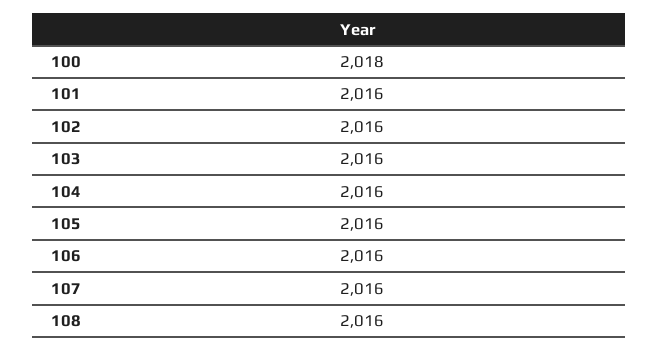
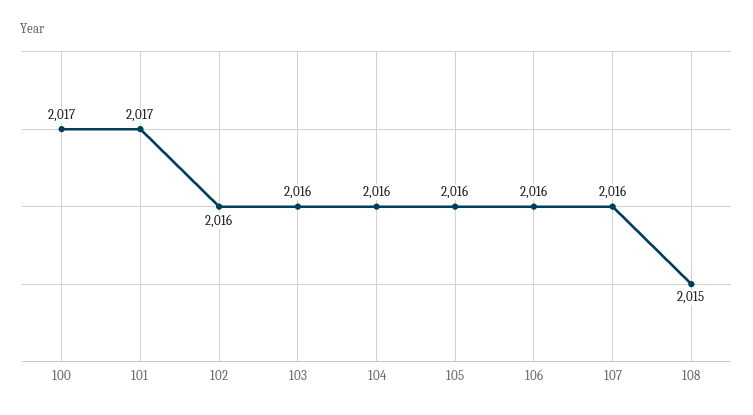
100: 2018 -> 2017
101: 2016 -> 2017
108: 2016 -> 2015

